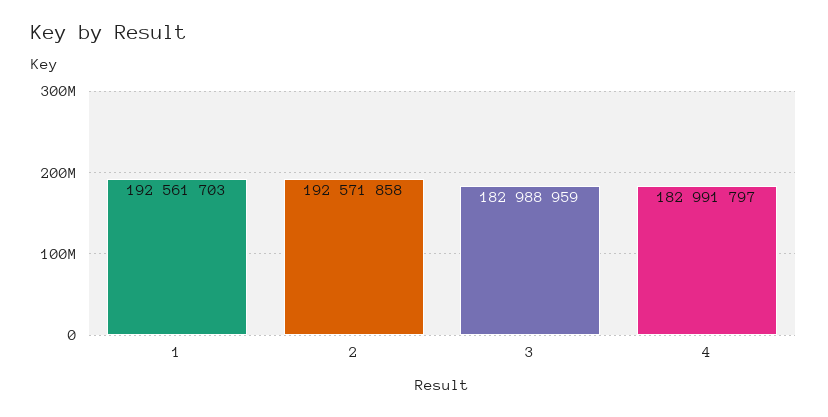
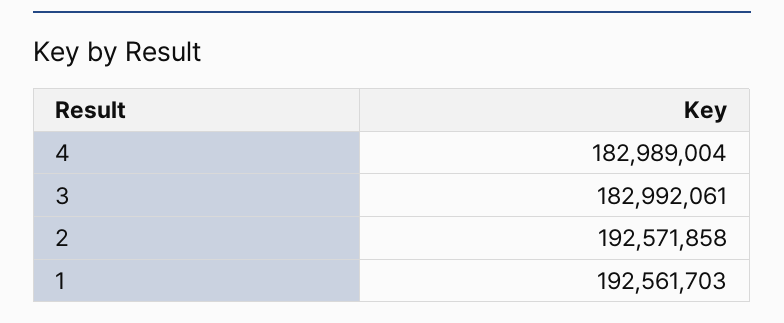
3: 182988959 -> 182992061
4: 182991797 -> 182989004

